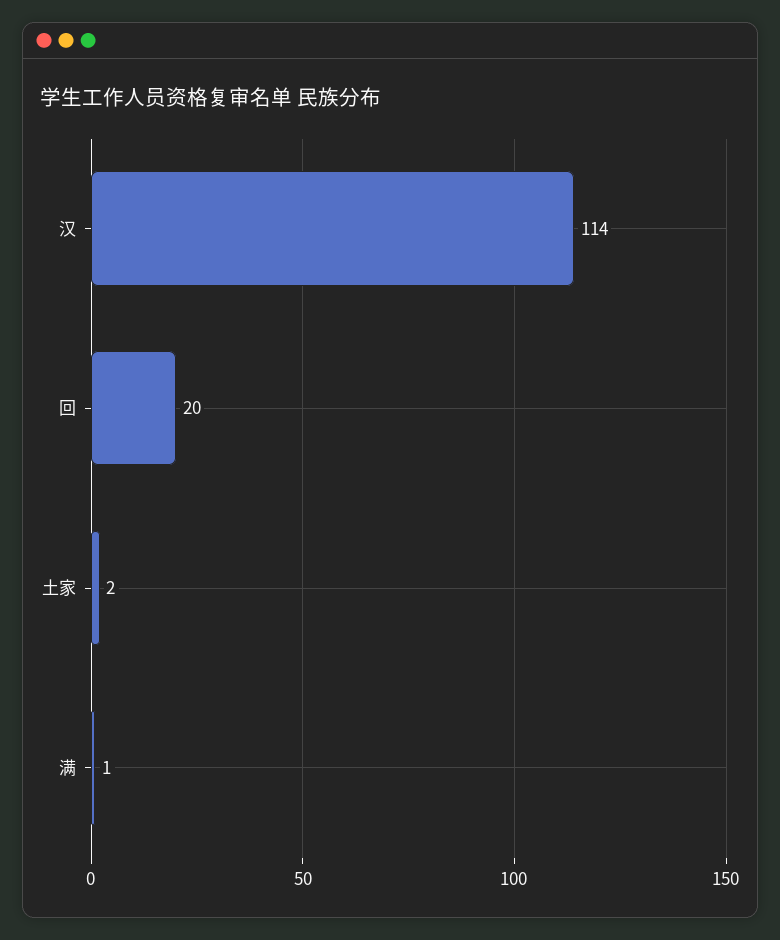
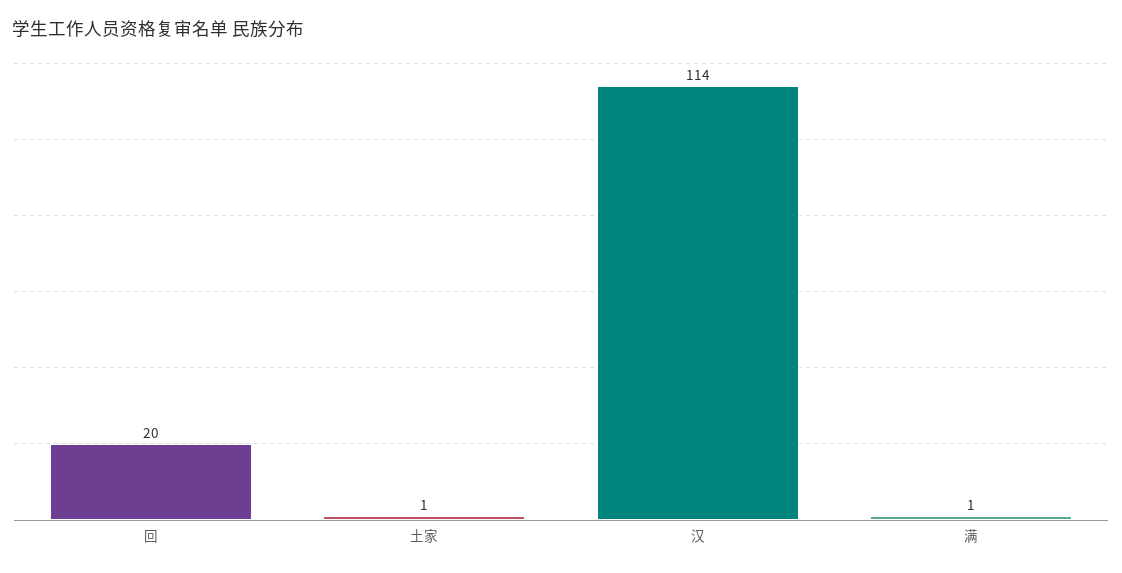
土家: 2 -> 1

